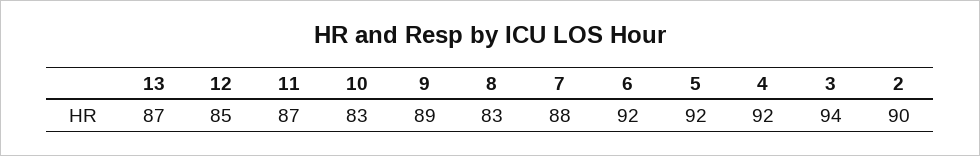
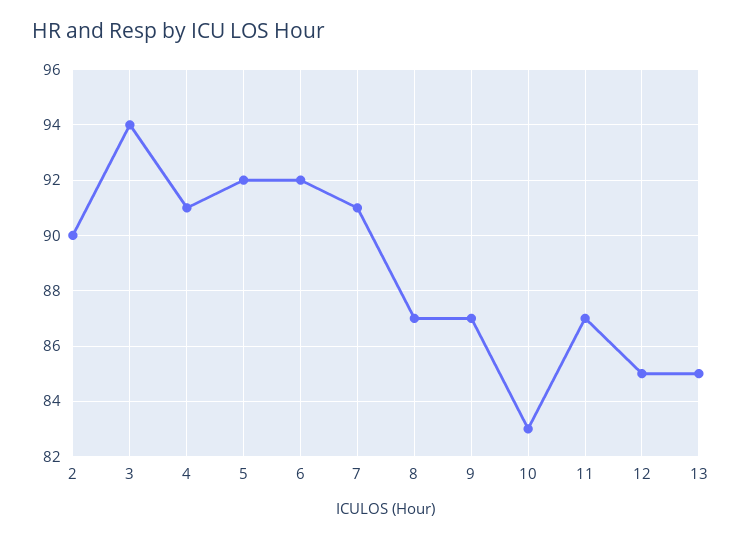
13: 87 -> 85
9: 89 -> 87
8: 83 -> 87
7: 88 -> 91
4: 92 -> 91

